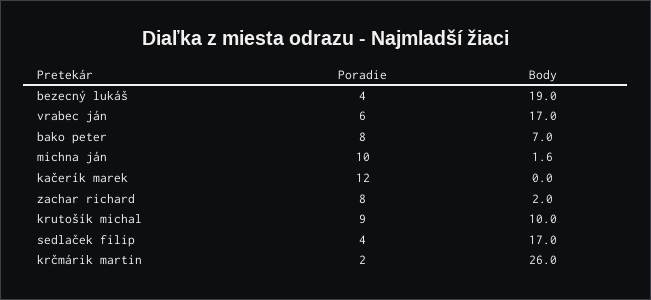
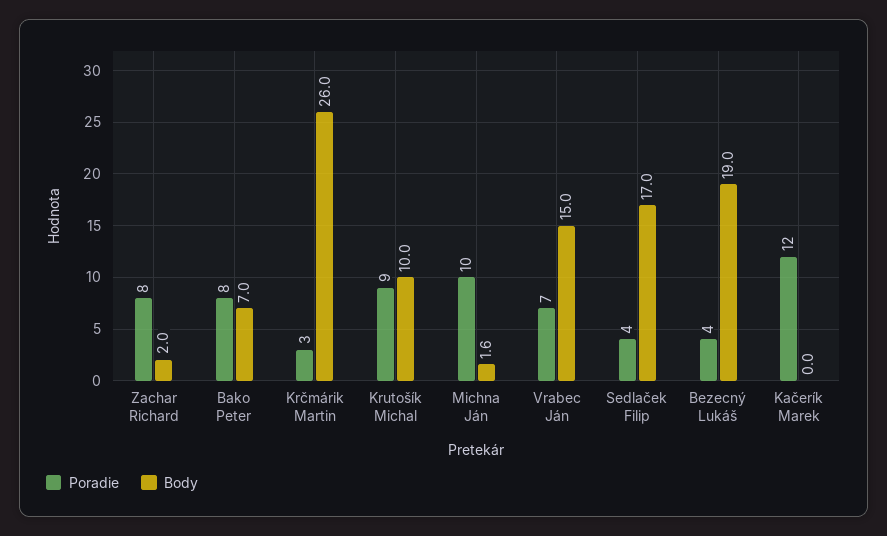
Poradie, vrabec ján: 6 -> 7
Body, vrabec ján: 17 -> 15
Poradie, krčmárik martin: 2 -> 3

